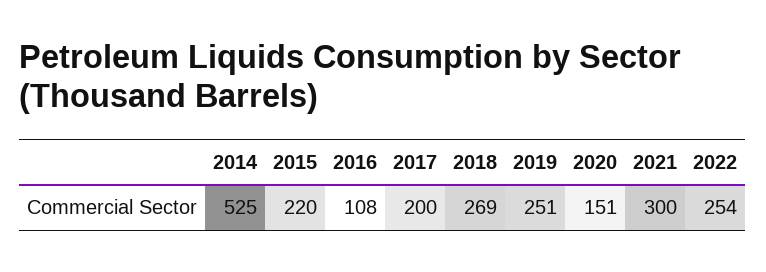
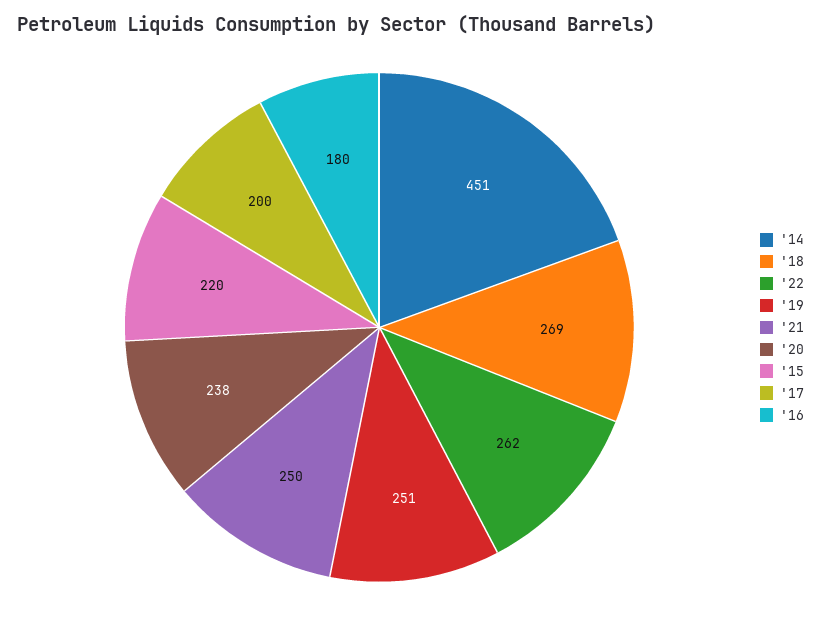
2014: 525 -> 451
2016: 108 -> 180
2020: 151 -> 238
2021: 300 -> 250
2022: 254 -> 262

